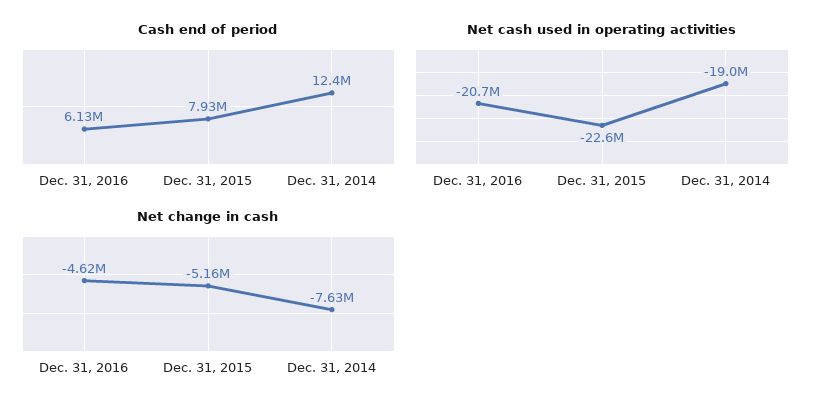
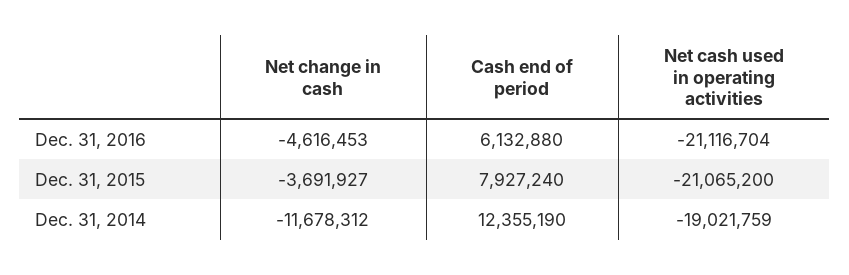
Net cash used in operating activities, Dec. 31, 2016: -20700000 -> -21116704
Net cash used in operating activities, Dec. 31, 2015: -22600000 -> -21065200
Net change in cash, Dec. 31, 2015: -5160000 -> -3691927
Net change in cash, Dec. 31, 2014: -7630000 -> -11678312

